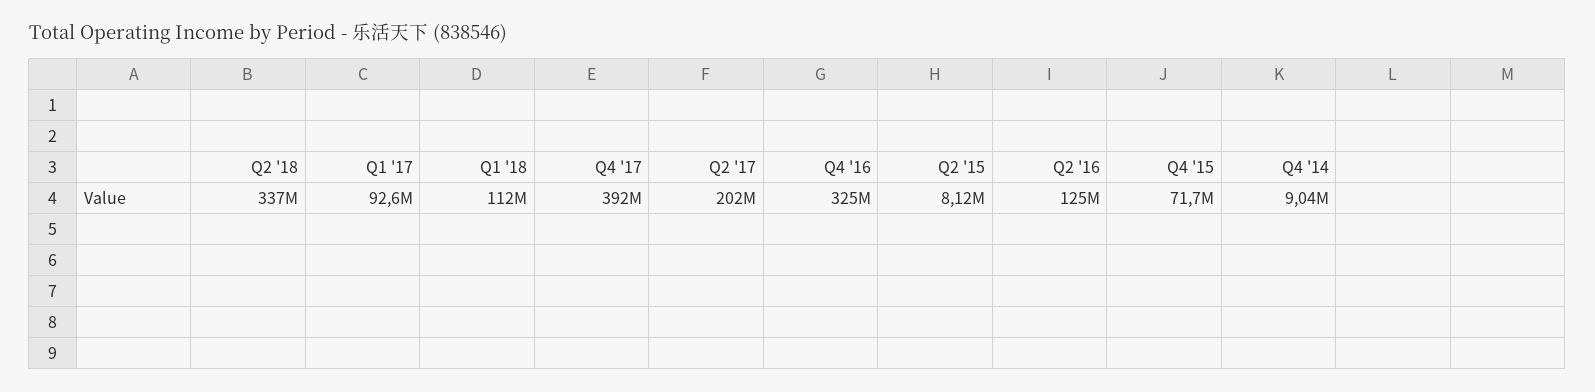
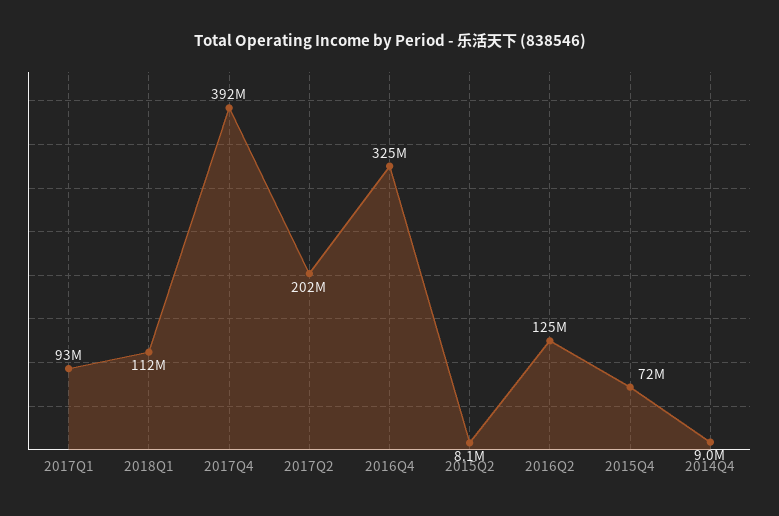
Q2 '18: 337000000 -> none

